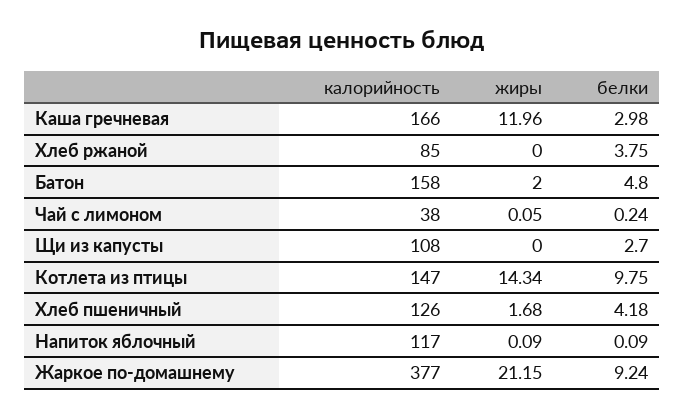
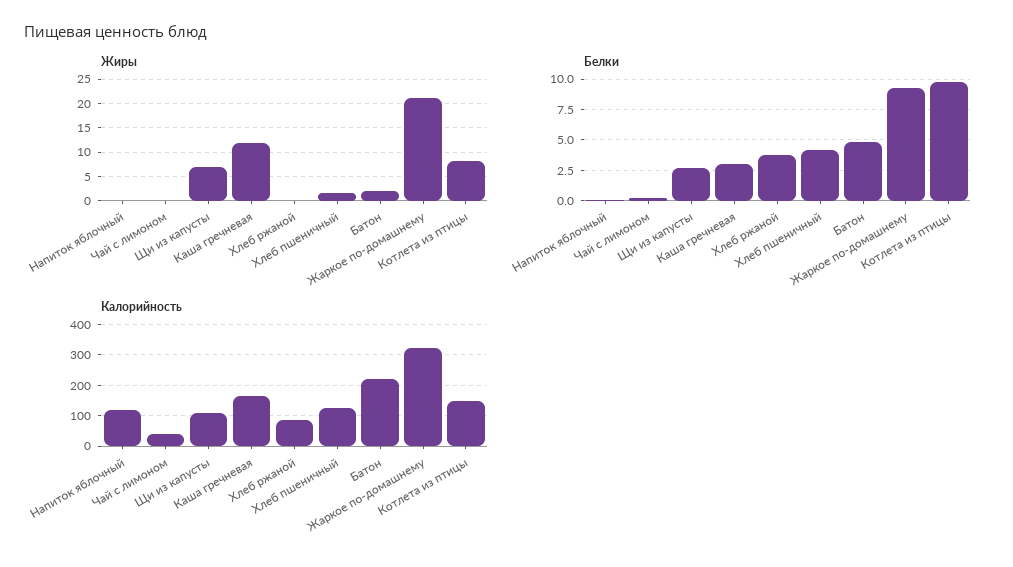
калорийность, Батон: 158 -> 220
жиры, Щи из капусты: 0 -> 7.5
жиры, Котлета из птицы: 14.34 -> 7.5
калорийность, Жаркое по-домашнему: 377 -> 320

